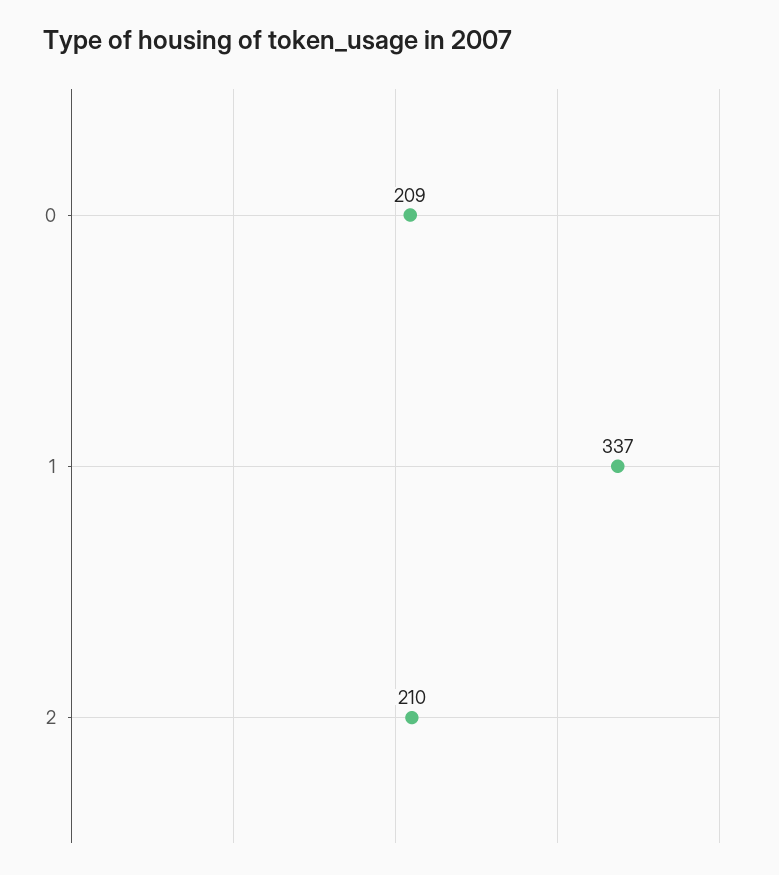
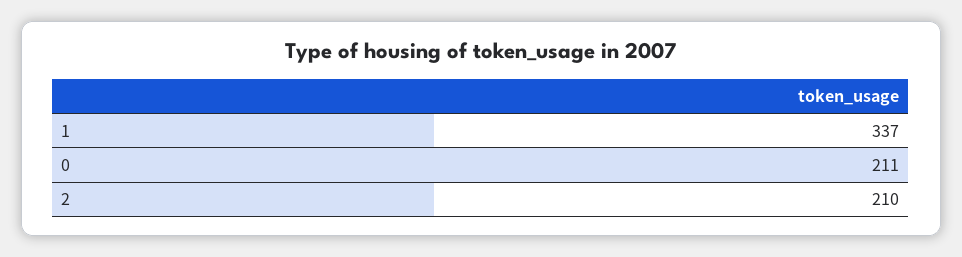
0: 209 -> 211

